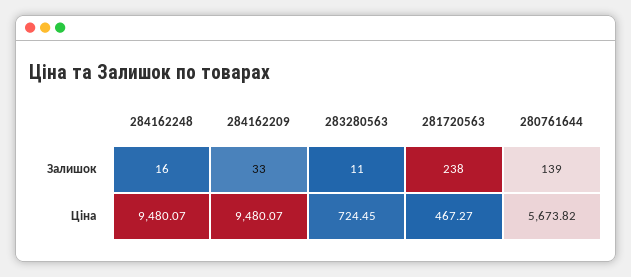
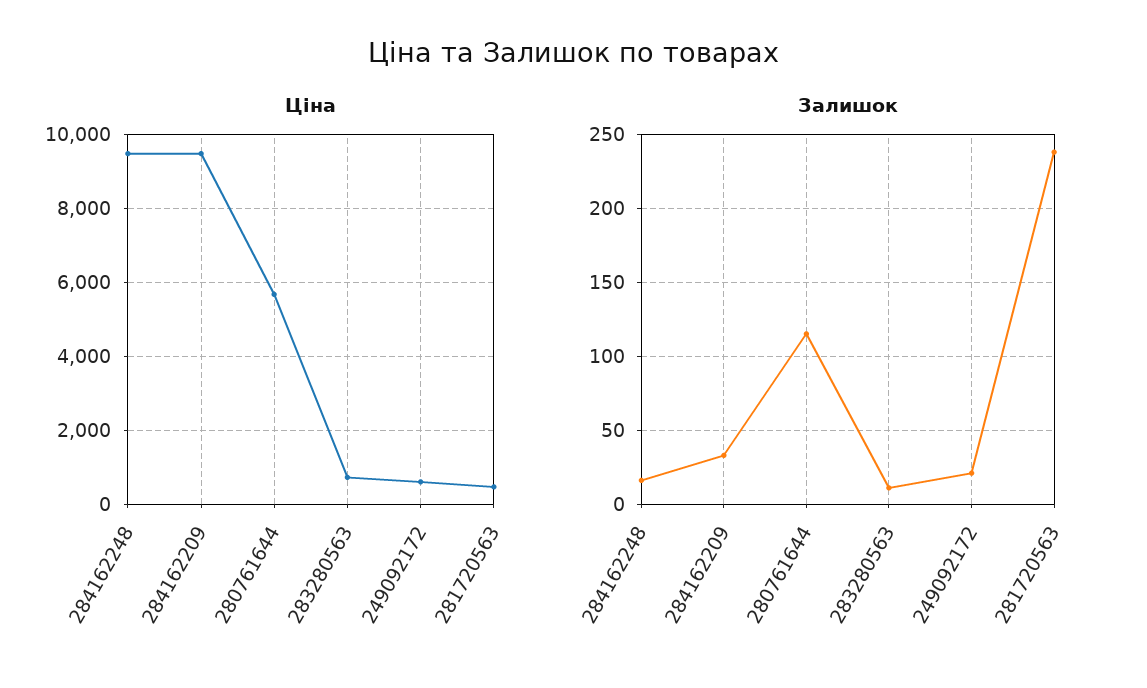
Залишок, 280761644: 139 -> 115
Ціна, 249092172: none -> 600
Залишок, 249092172: none -> 20

